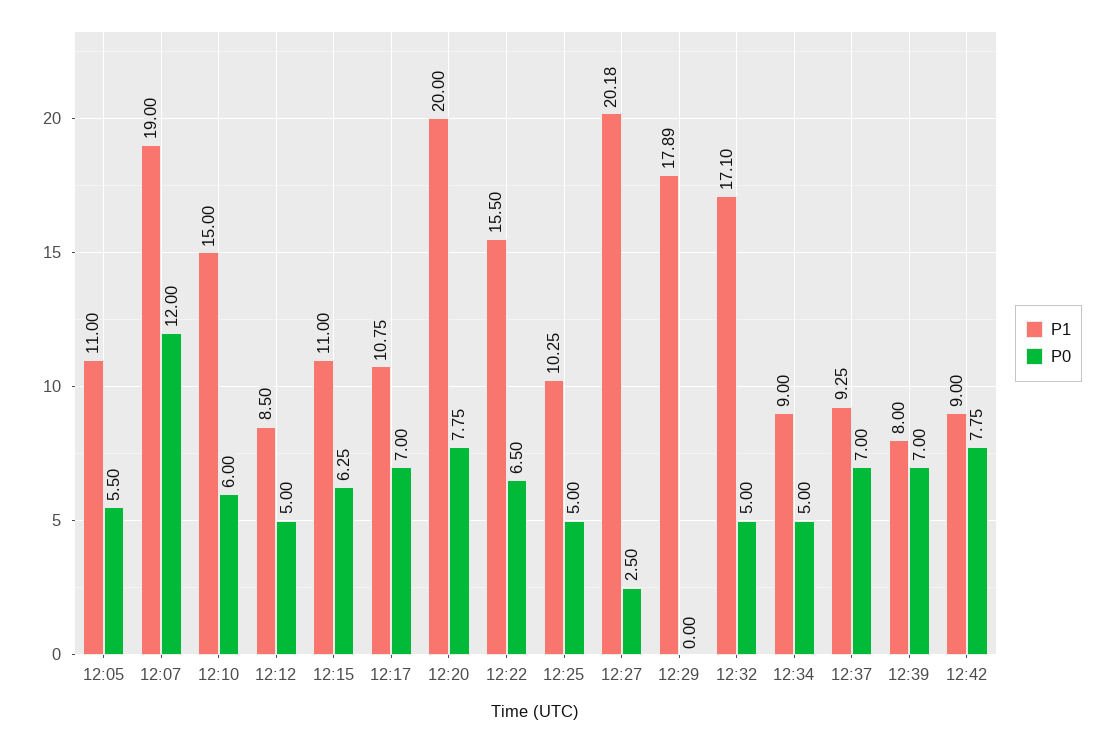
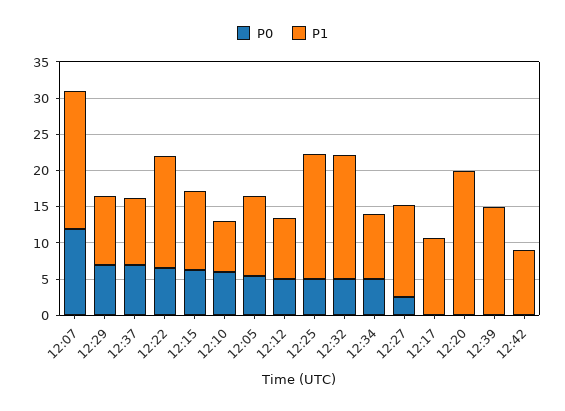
P1, 12:10: 15 -> 7.5
P0, 12:17: 7 -> 0
P0, 12:20: 7.75 -> 0
P1, 12:25: 10.25 -> 17.5
P1, 12:27: 20.18 -> 12.5
P1, 12:29: 17.89 -> 10
P0, 12:29: 0 -> 7.5
P1, 12:39: 8 -> 15
P0, 12:39: 7 -> 0
P0, 12:42: 7.75 -> 0

